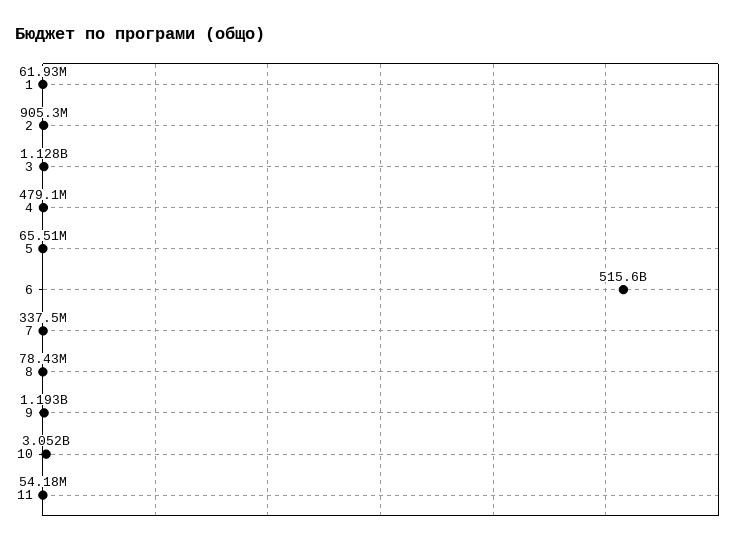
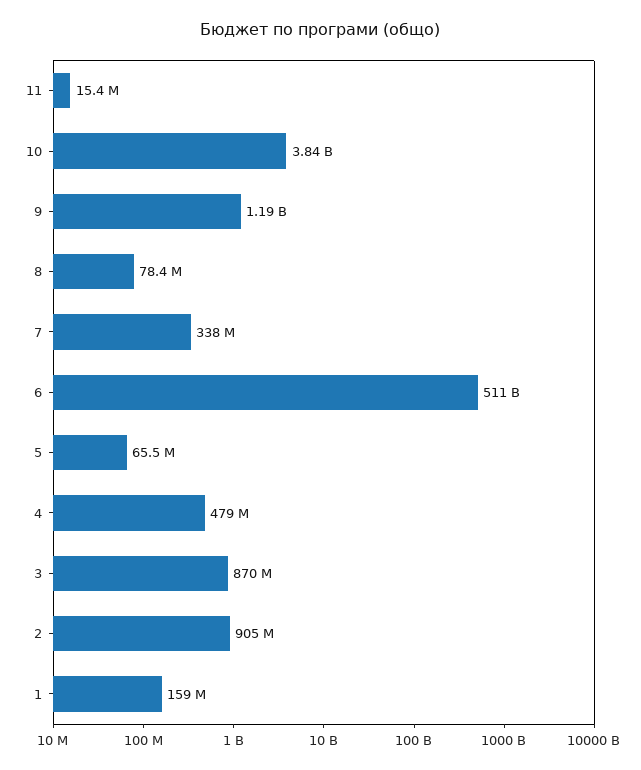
1: 61930000 -> 159000000
3: 1128000000 -> 870000000
6: 515600000000 -> 511000000000
10: 3052000000 -> 3840000000
11: 54180000 -> 15400000

